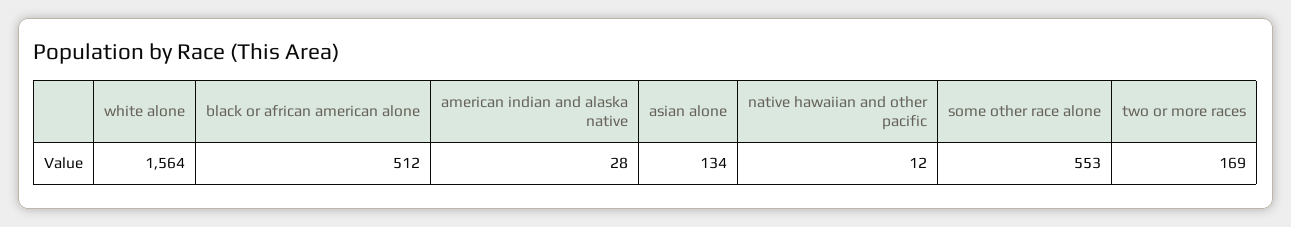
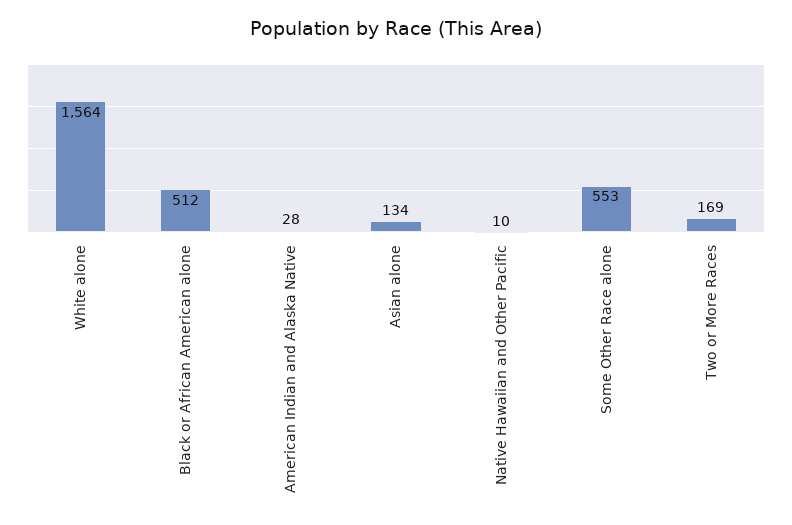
native hawaiian and other pacific: 12 -> 10

